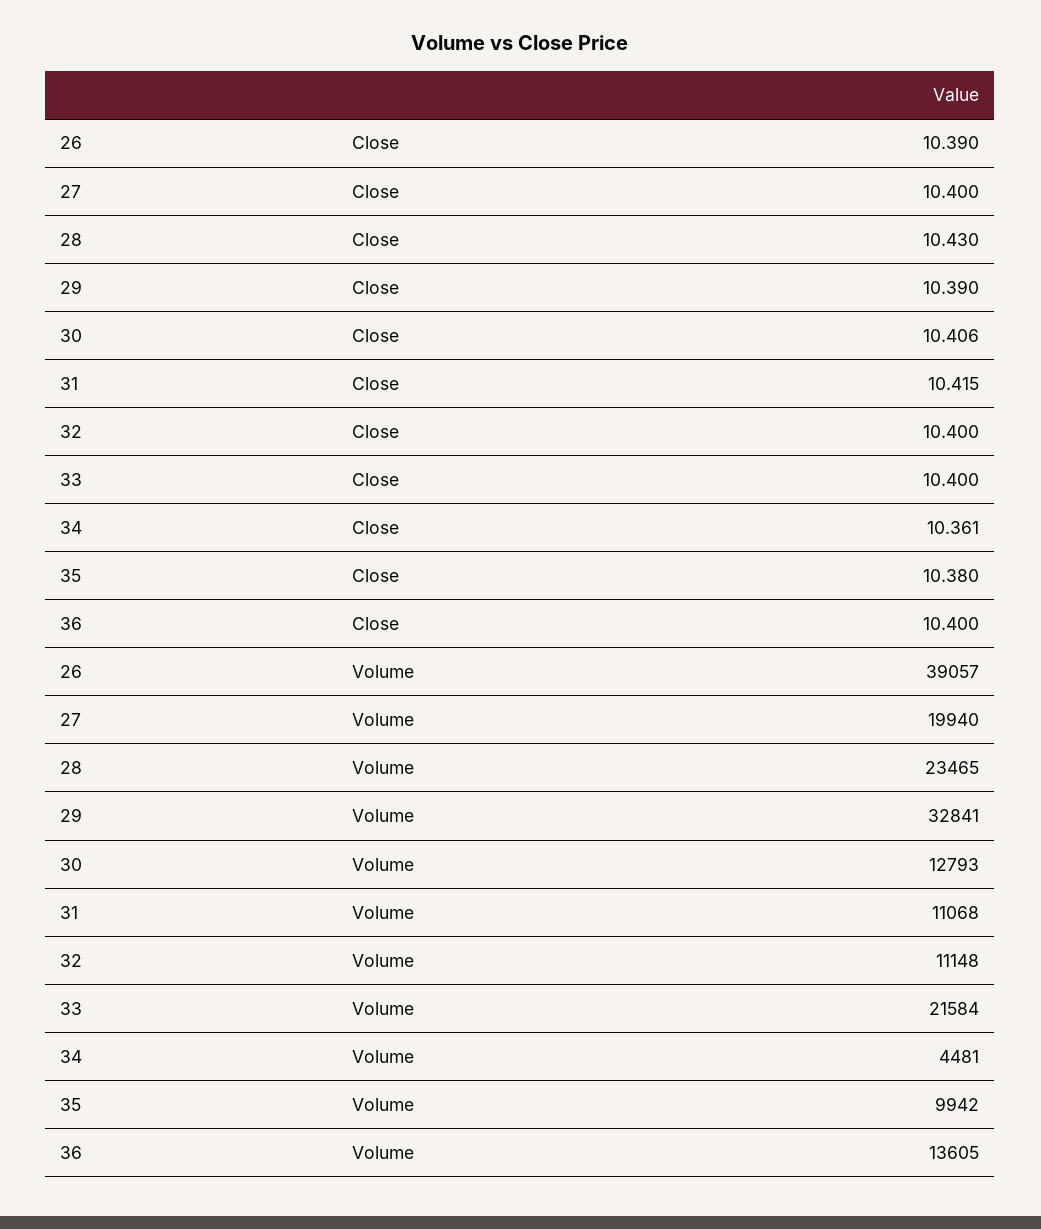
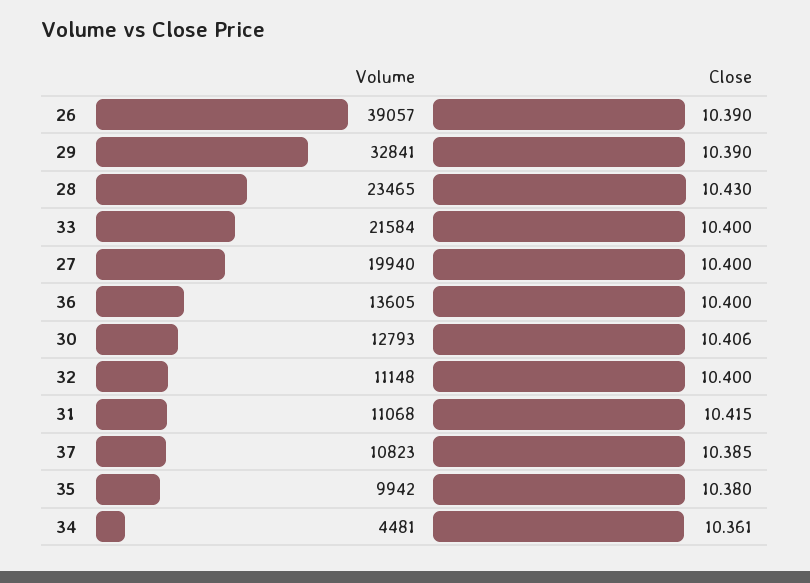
37, Volume: none -> 10823
37, Close: none -> 10.385

